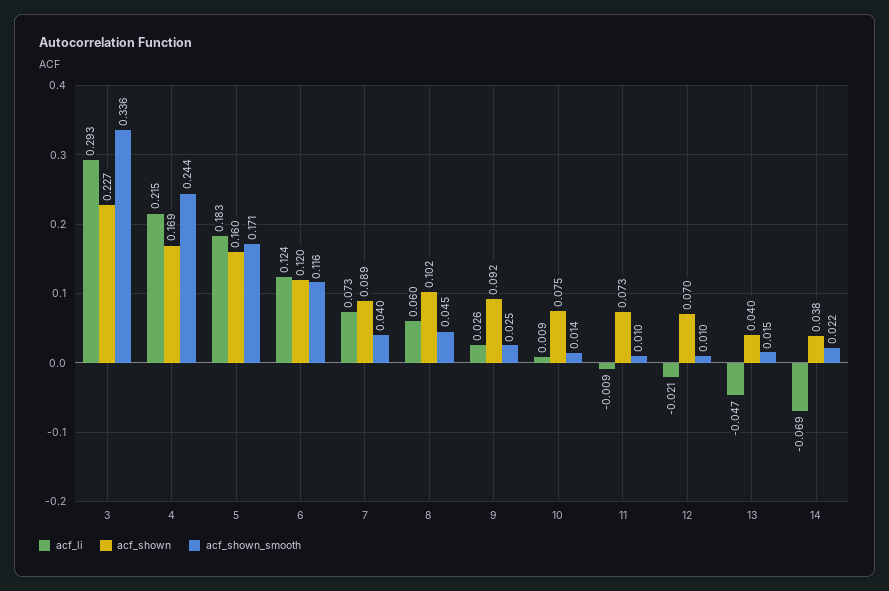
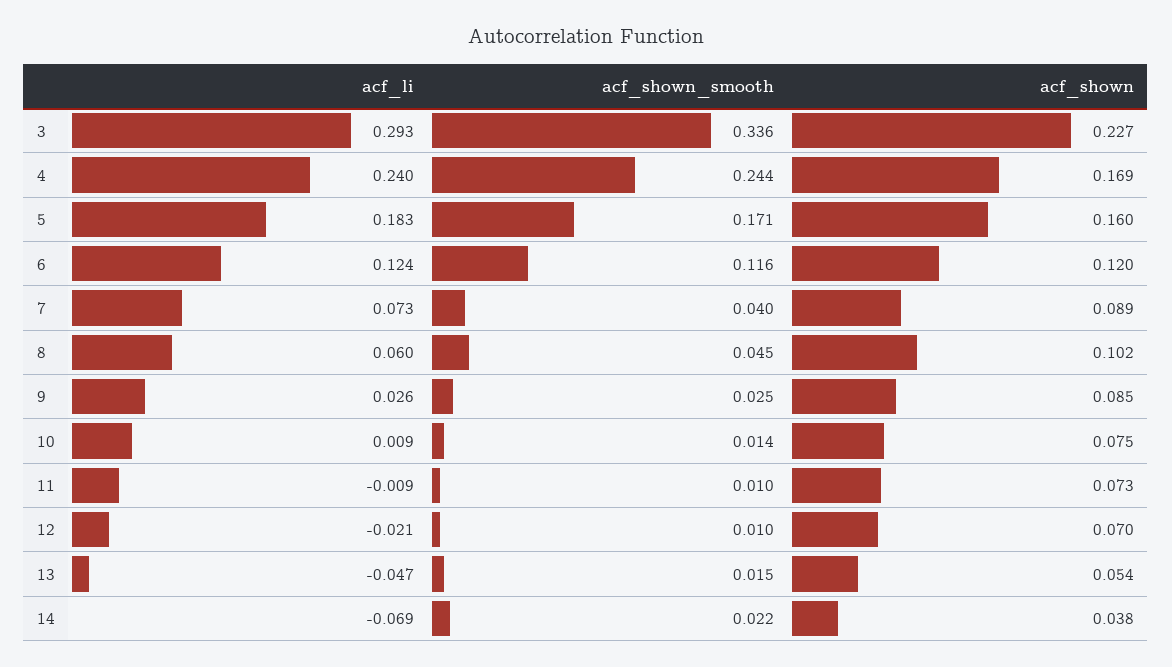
acf_li, 4: 0.215 -> 0.24
acf_shown, 9: 0.092 -> 0.085
acf_shown, 13: 0.04 -> 0.054

